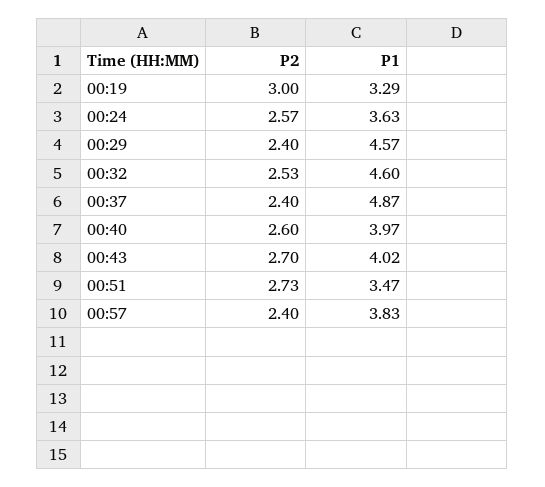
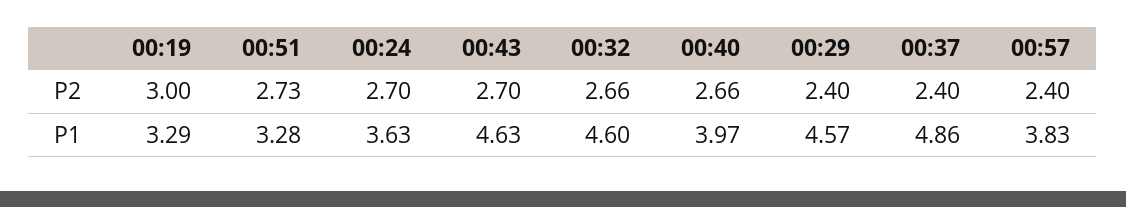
P2, 00:24: 2.57 -> 2.7
P2, 00:32: 2.53 -> 2.66
P1, 00:37: 4.87 -> 4.86
P2, 00:40: 2.6 -> 2.66
P1, 00:43: 4.02 -> 4.63
P1, 00:51: 3.47 -> 3.28

